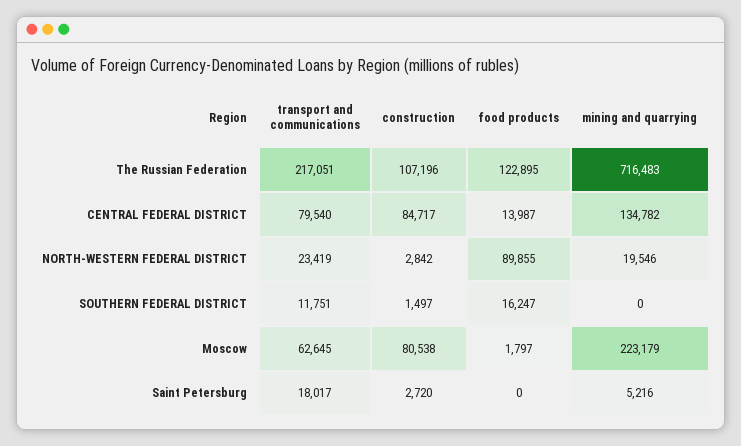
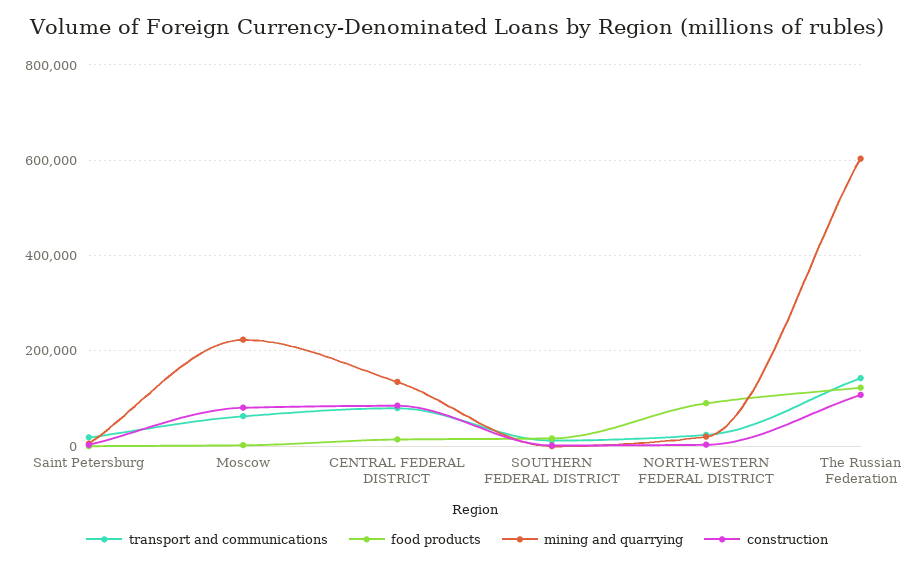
transport and communications, The Russian Federation: 217051 -> 140000
mining and quarrying, The Russian Federation: 716483 -> 600000

